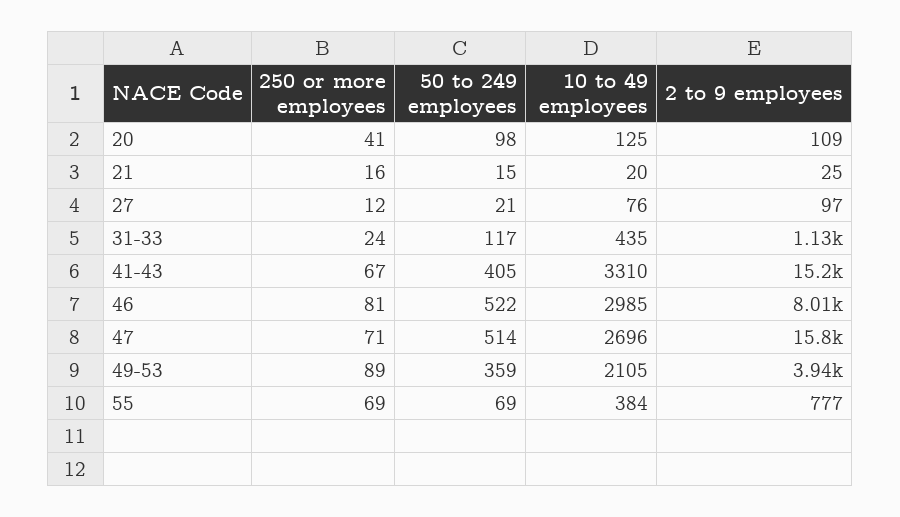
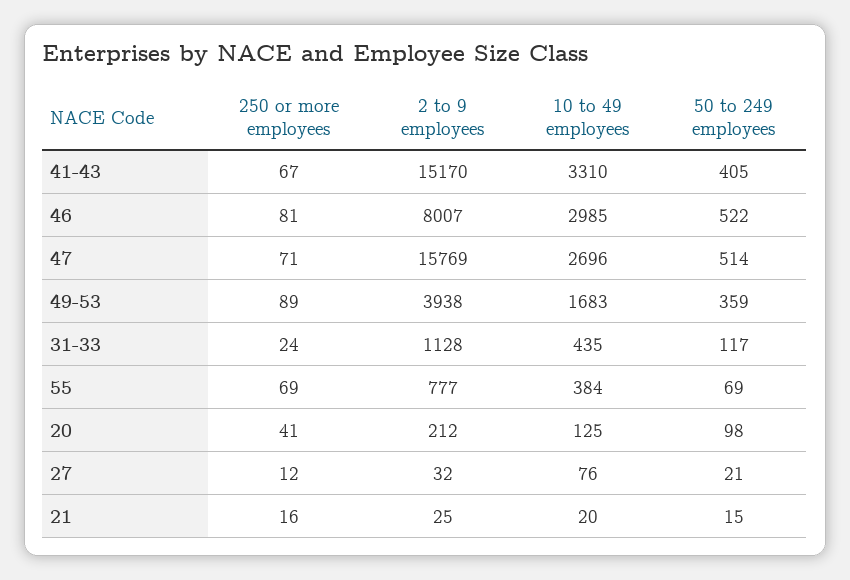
2 to 9 employees, 20: 109 -> 212
2 to 9 employees, 27: 97 -> 32
10 to 49 employees, 49-53: 2105 -> 1683

